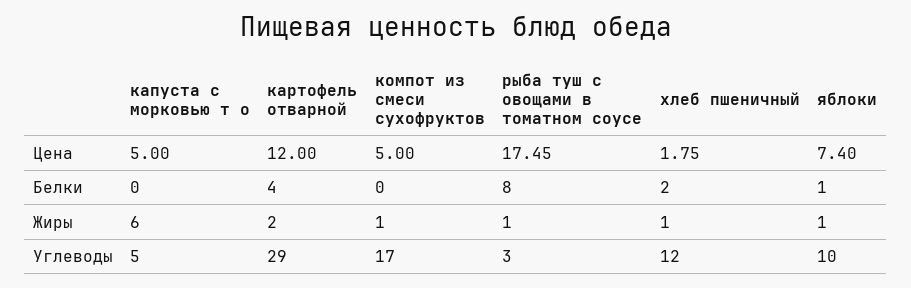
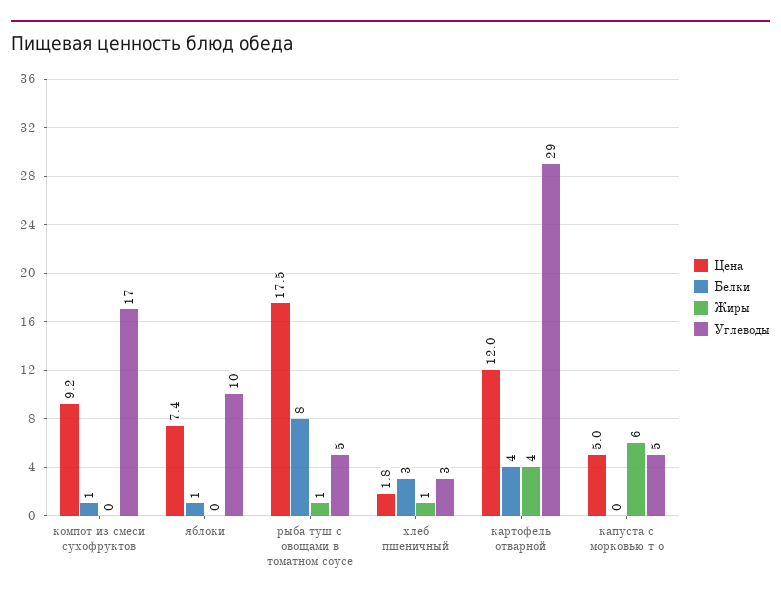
Цена, компот из смеси сухофруктов: 5 -> 9.2
Белки, компот из смеси сухофруктов: 0 -> 1
Белки, хлеб пшеничный: 2 -> 3
Жиры, картофель отварной: 2 -> 4
Жиры, компот из смеси сухофруктов: 1 -> 0
Жиры, яблоки: 1 -> 0
Углеводы, рыба туш с овощами в томатном соусе: 3 -> 5
Углеводы, хлеб пшеничный: 12 -> 3

